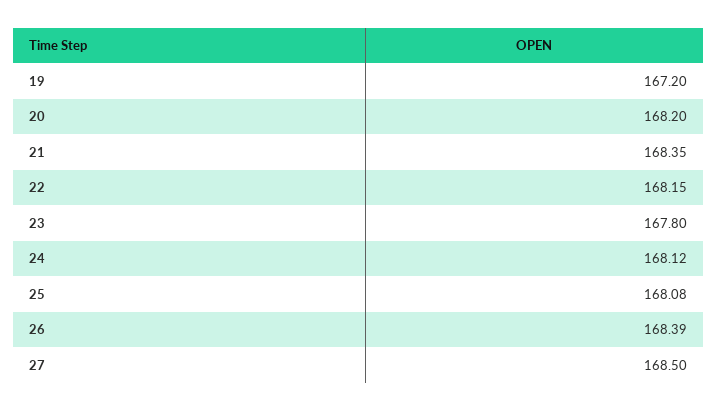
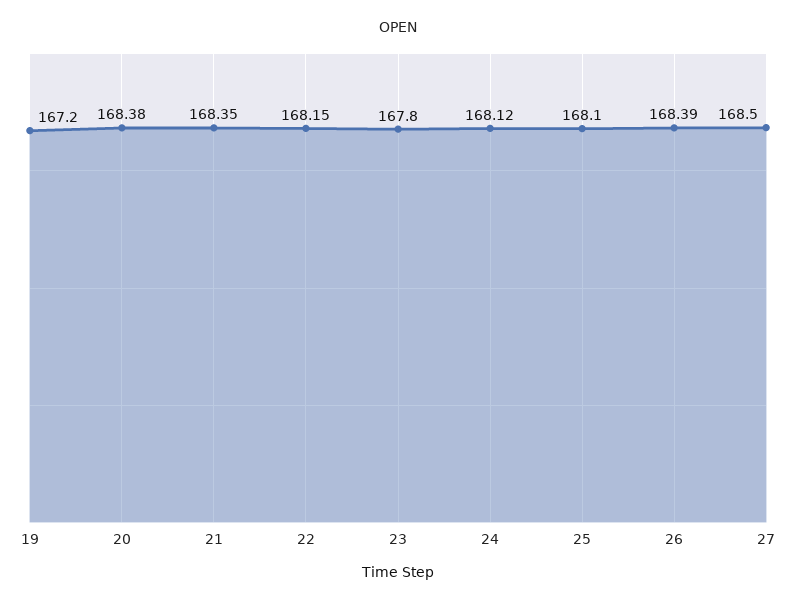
20: 168.2 -> 168.38
25: 168.08 -> 168.1

